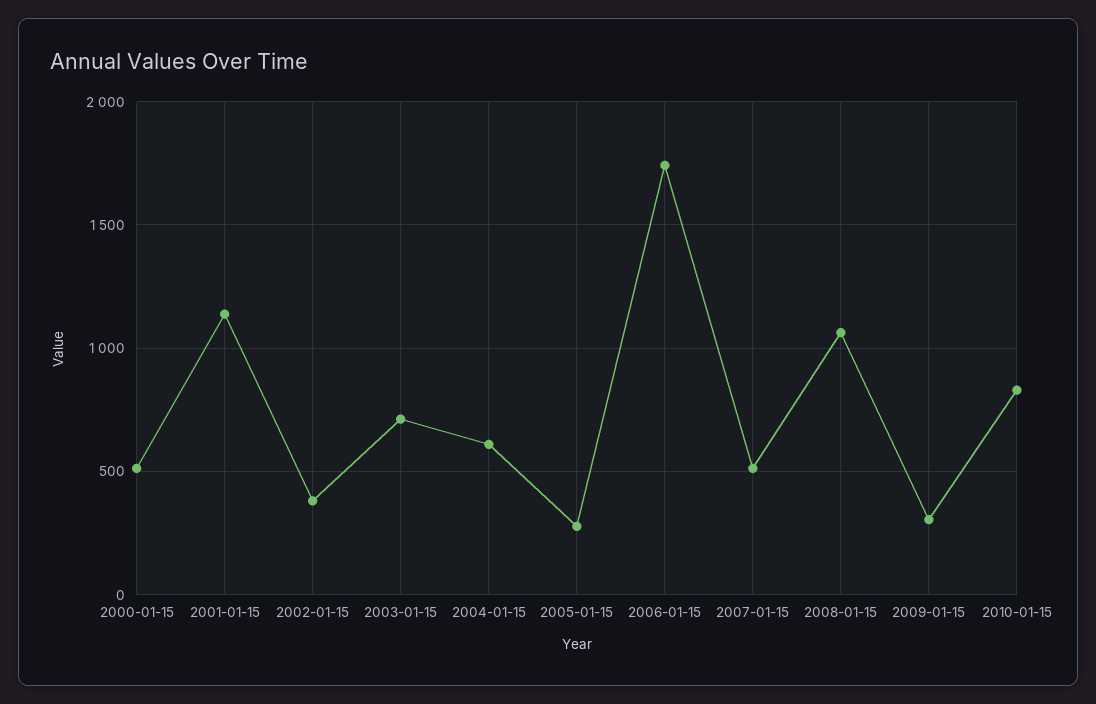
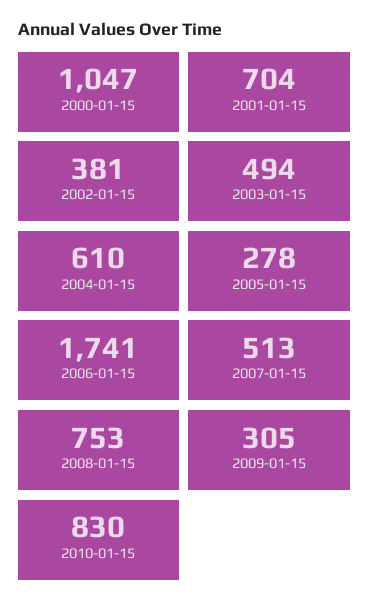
2000-01-15: 500 -> 1047
2001-01-15: 1150 -> 704
2003-01-15: 700 -> 494
2008-01-15: 1050 -> 753

